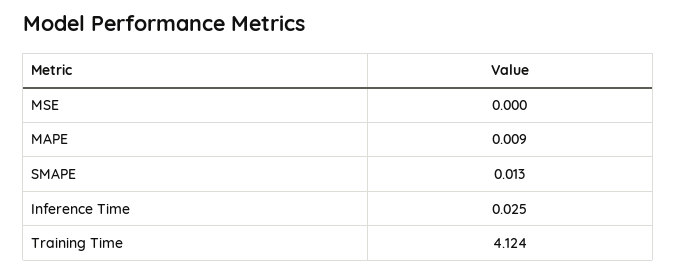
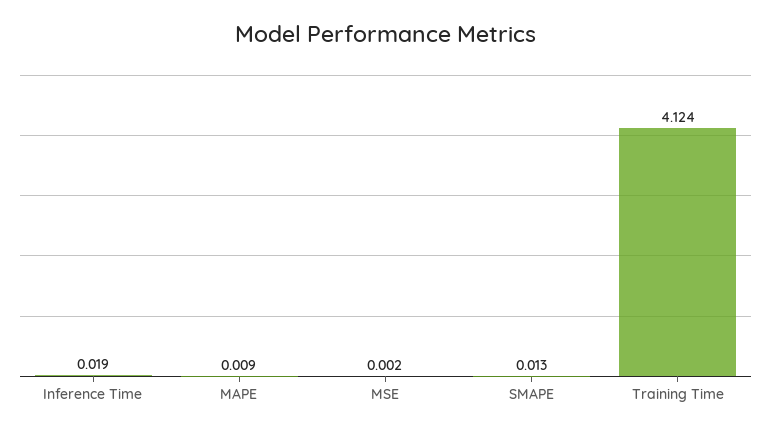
MSE: 0 -> 0.002
Inference Time: 0.025 -> 0.019

